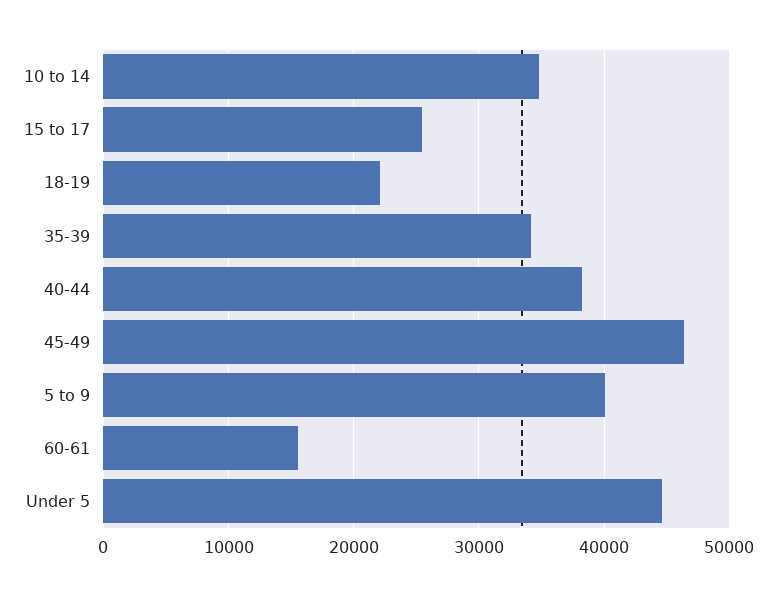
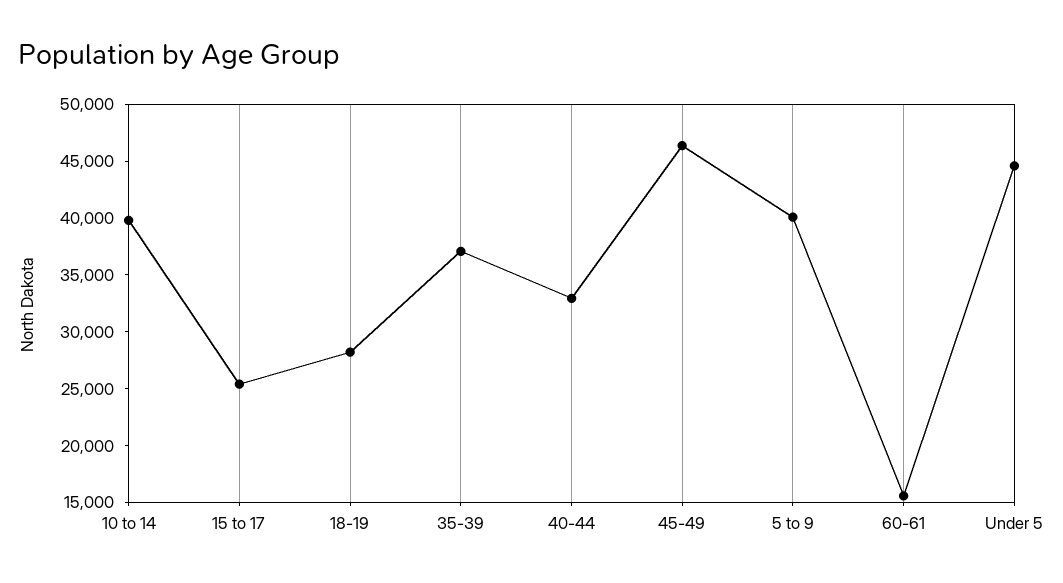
10 to 14: 35000 -> 40000
18-19: 22000 -> 28000
35-39: 34000 -> 37000
40-44: 38000 -> 33000

